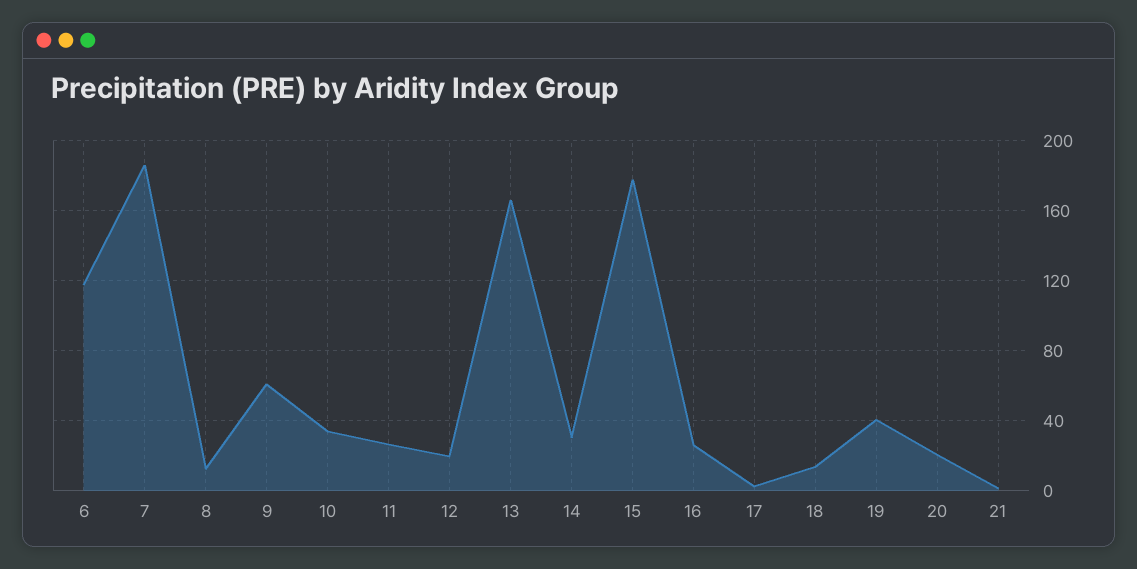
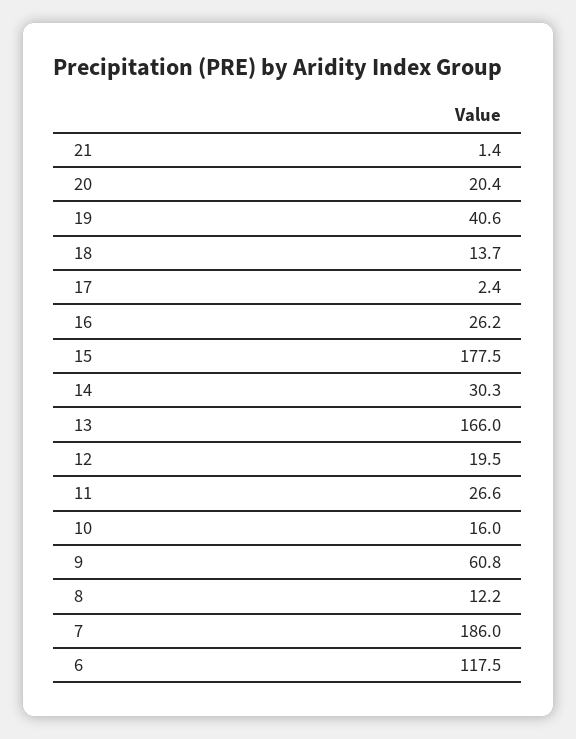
10: 35 -> 16

